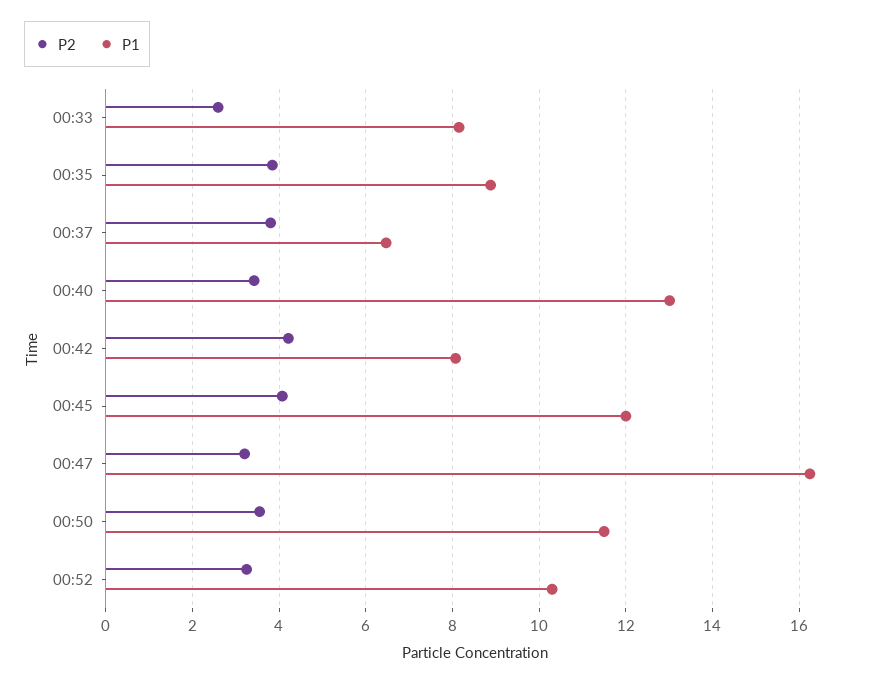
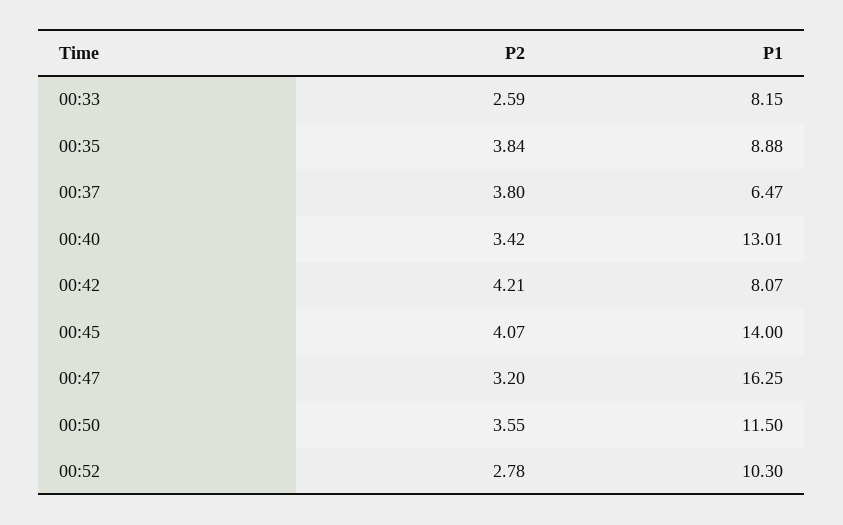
P1, 00:45: 12 -> 14
P2, 00:52: 3.2 -> 2.78

